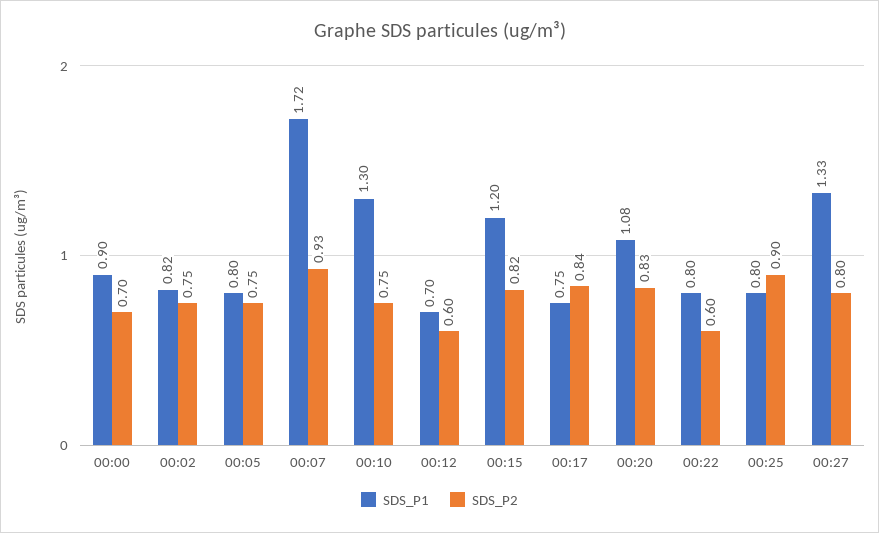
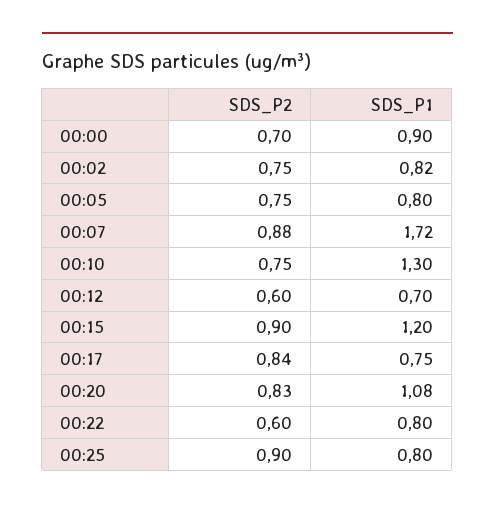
SDS_P2, 00:07: 0.93 -> 0.88
SDS_P2, 00:15: 0.82 -> 0.9
SDS_P1, 00:27: 1.33 -> none
SDS_P2, 00:27: 0.8 -> none

